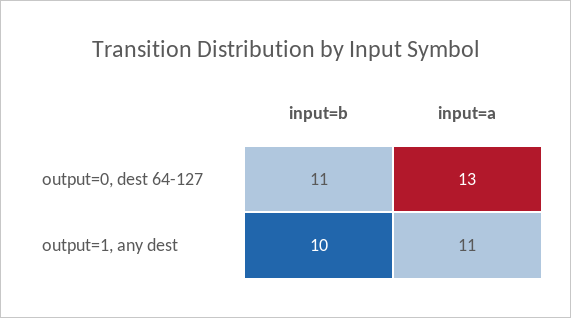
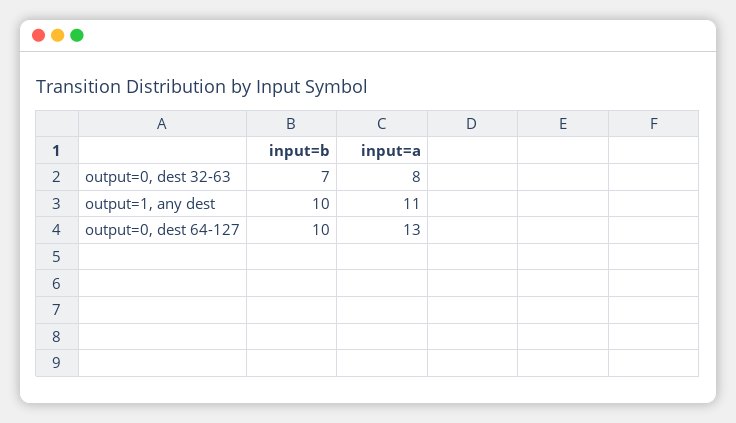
input=b, output=0, dest 64-127: 11 -> 10
input=b, output=0, dest 32-63: none -> 7
input=a, output=0, dest 32-63: none -> 8

